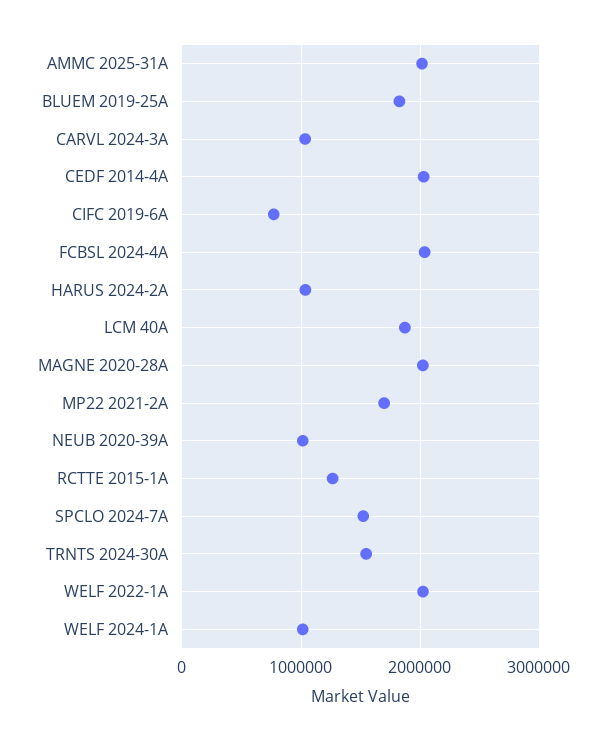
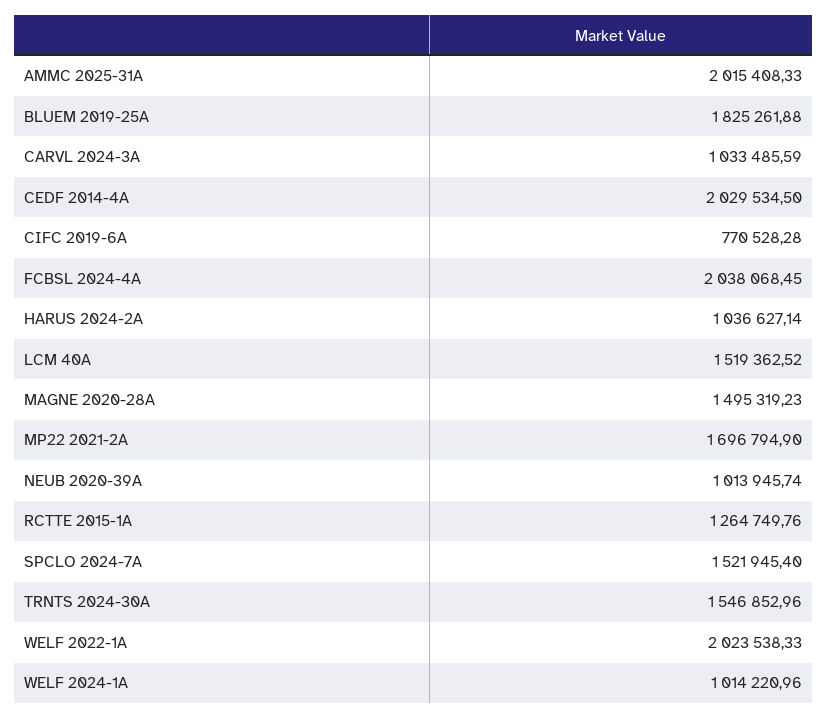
LCM 40A: 1900000 -> 1519362.52
MAGNE 2020-28A: 2000000 -> 1495319.23

